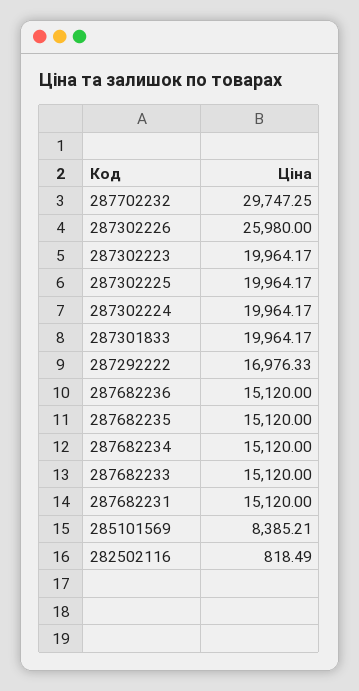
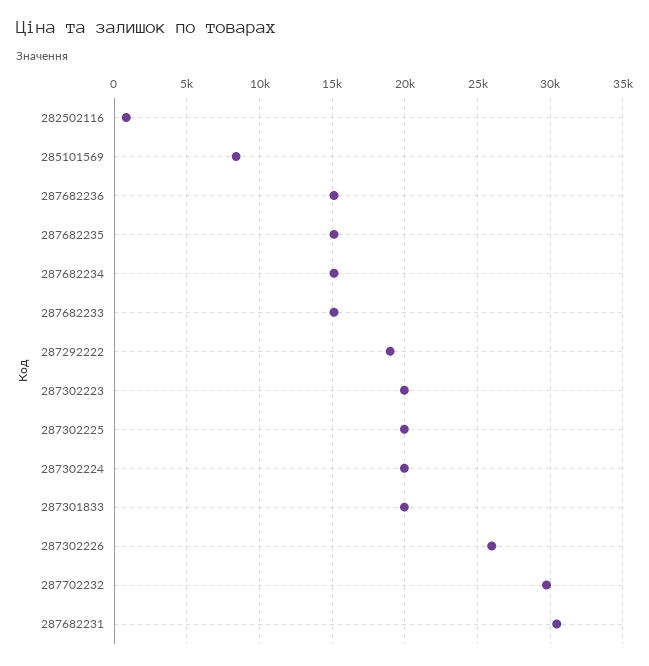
287292222: 16976.33 -> 19000
287682231: 15120 -> 30500

